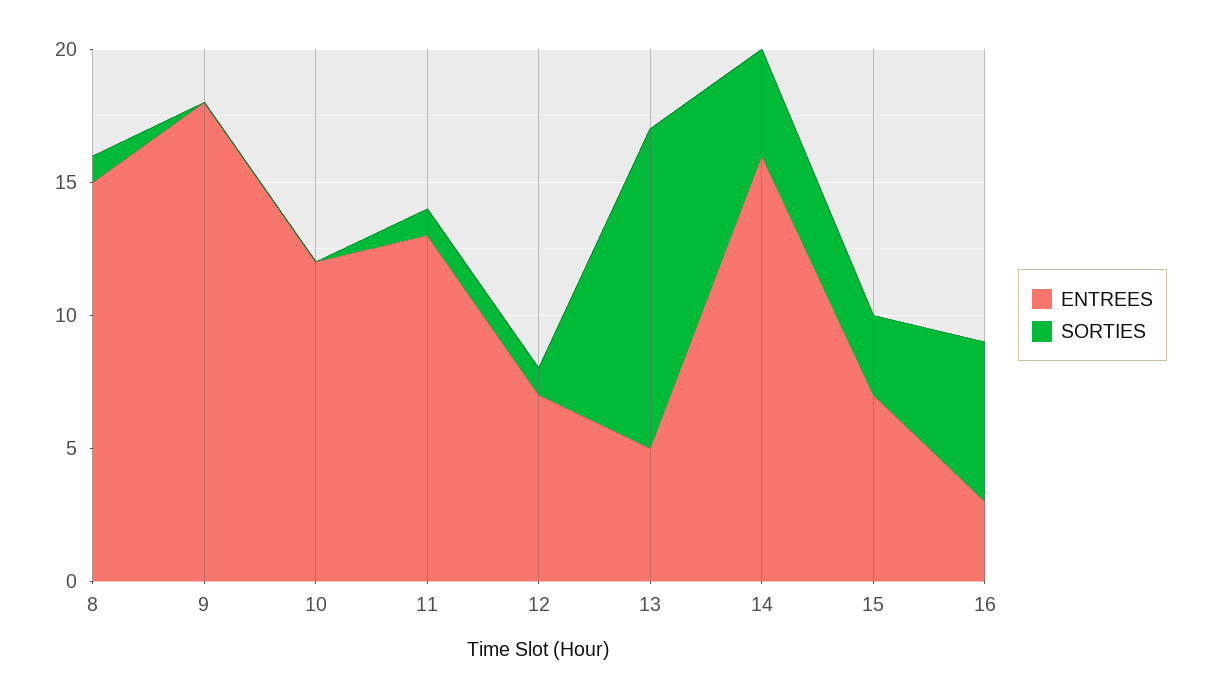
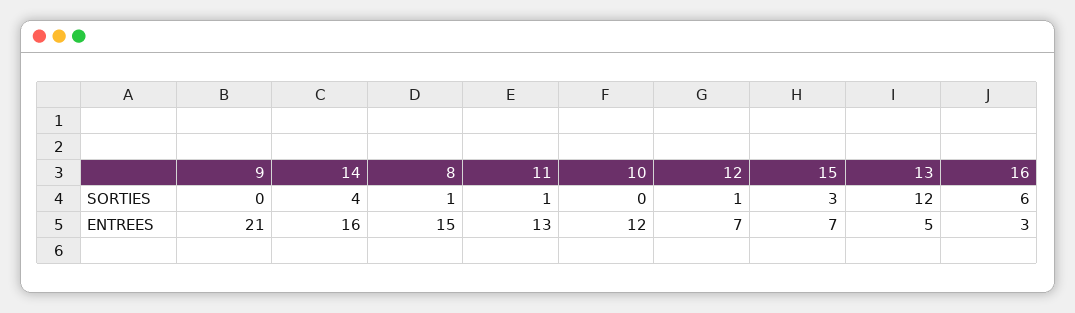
ENTREES, 9: 18 -> 21

